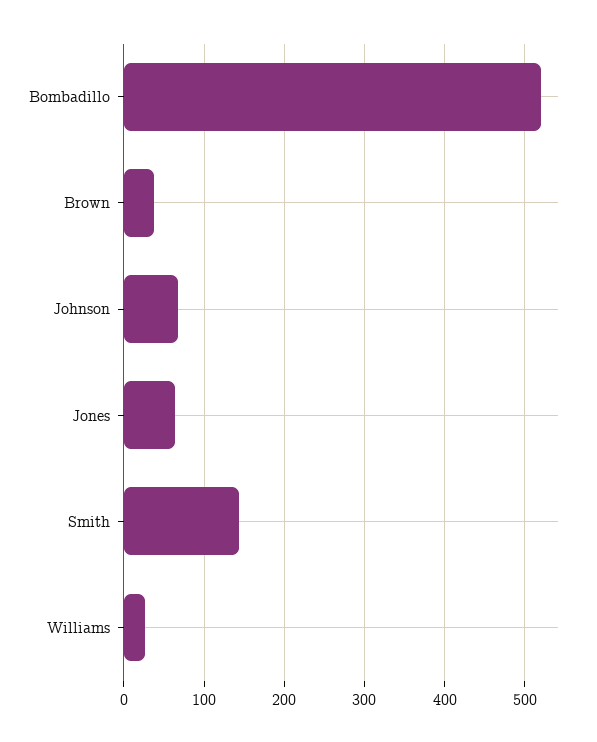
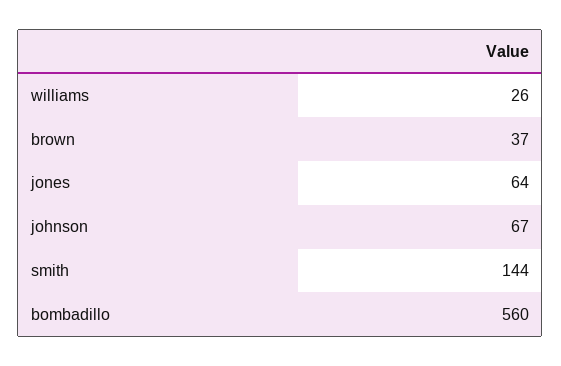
Bombadillo: 520 -> 560

